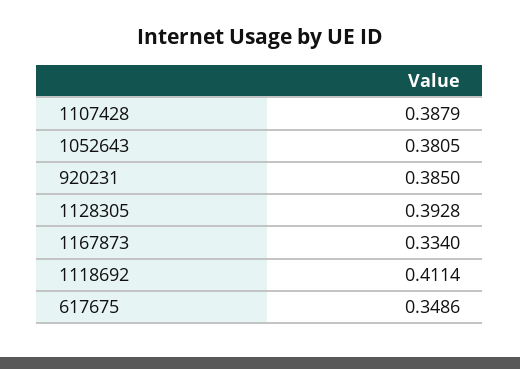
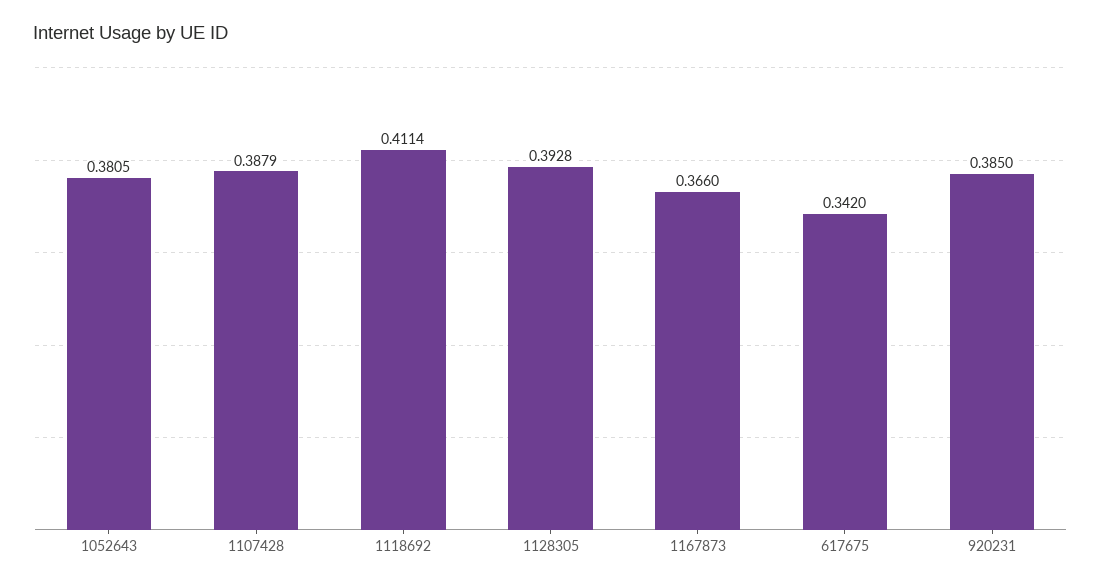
1167873: 0.334 -> 0.366
617675: 0.3486 -> 0.342

